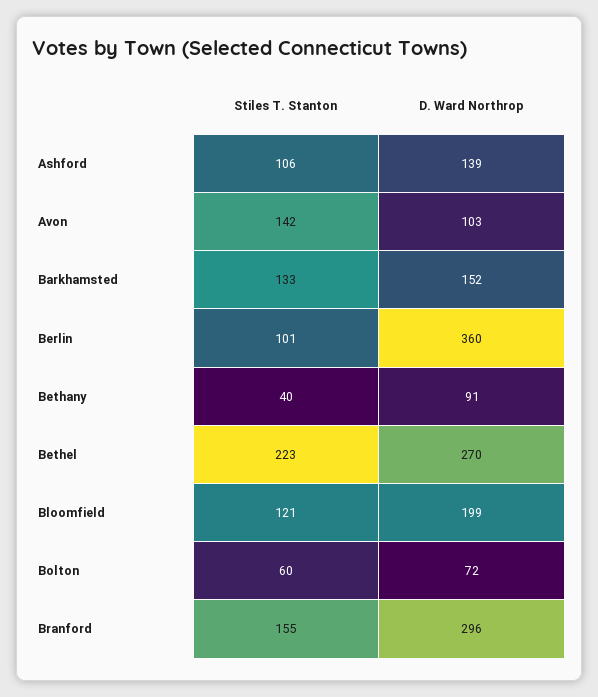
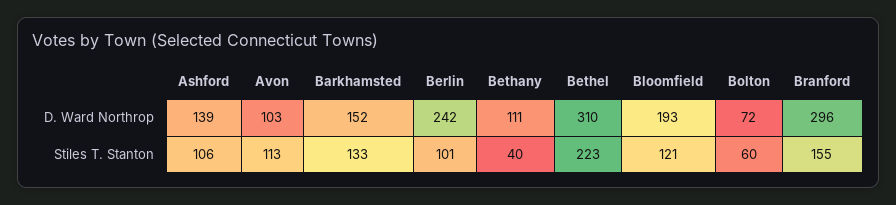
Stiles T. Stanton, Avon: 142 -> 113
D. Ward Northrop, Berlin: 360 -> 242
D. Ward Northrop, Bethany: 91 -> 111
D. Ward Northrop, Bethel: 270 -> 310
D. Ward Northrop, Bloomfield: 199 -> 193

